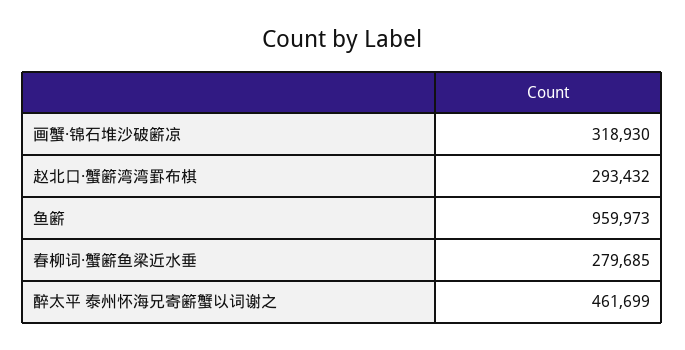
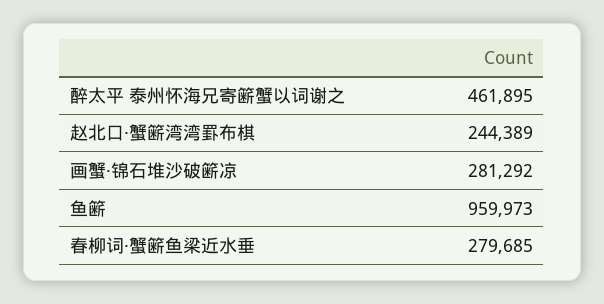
画蟹·锦石堆沙破簖凉: 318930 -> 281292
赵北口·蟹簖湾湾罫布棋: 293432 -> 244389
醉太平 泰州怀海兄寄簖蟹以词谢之: 461699 -> 461895

